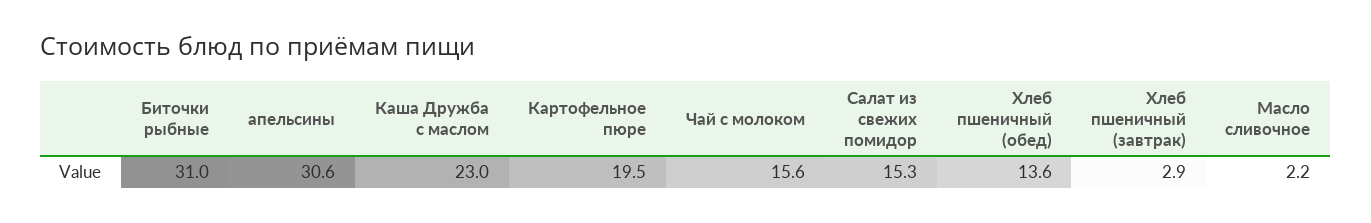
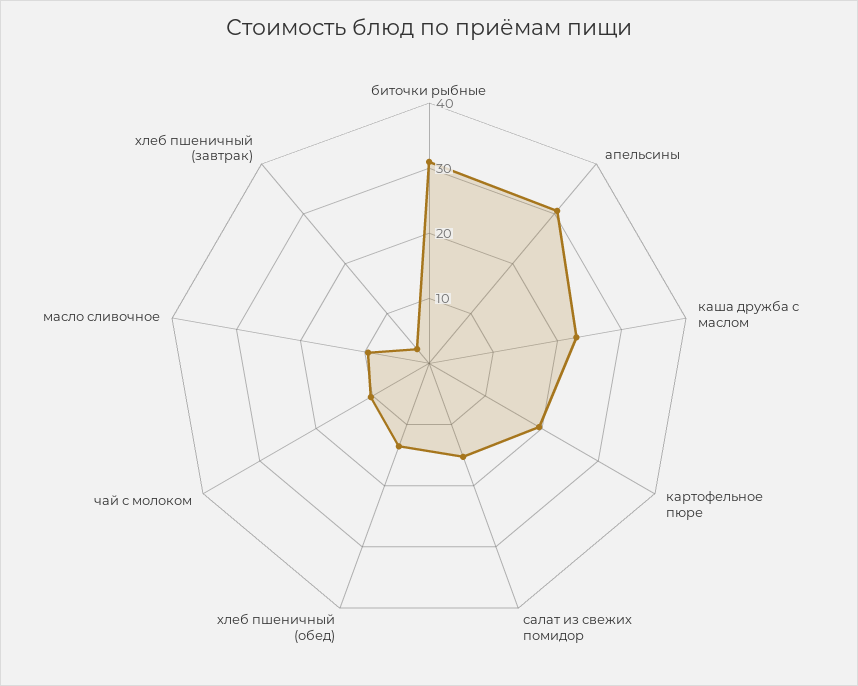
Чай с молоком: 15.6 -> 10
Масло сливочное: 2.2 -> 10

